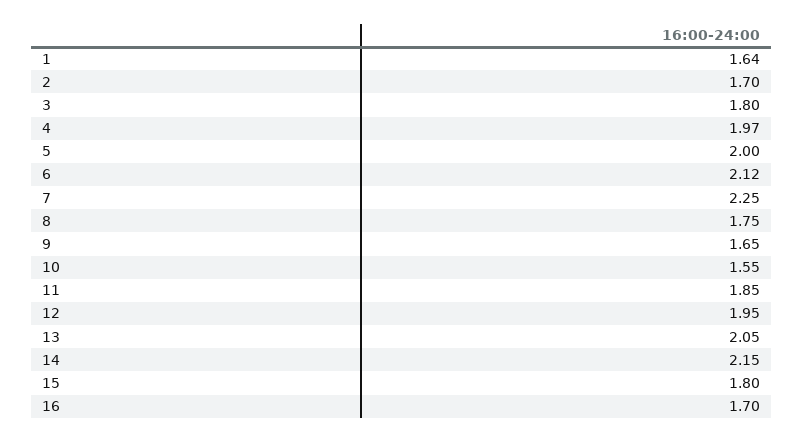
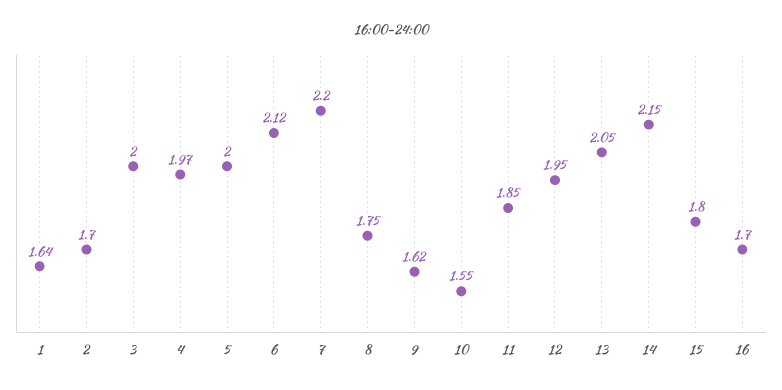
3: 1.8 -> 2
7: 2.25 -> 2.2
9: 1.65 -> 1.62

